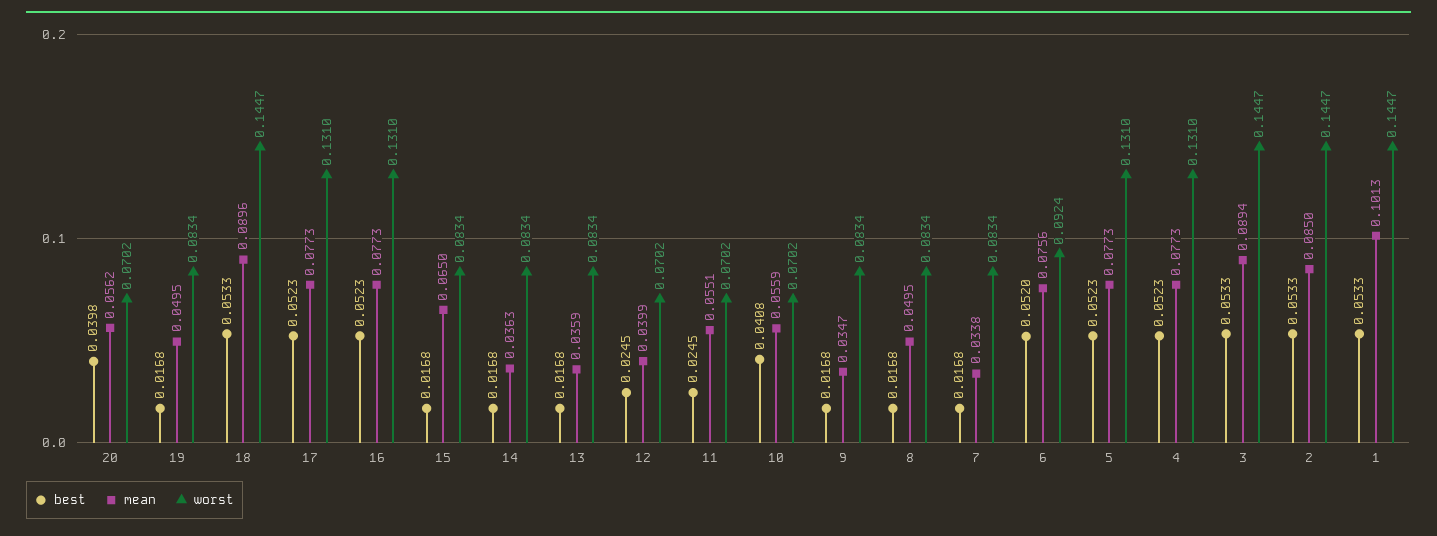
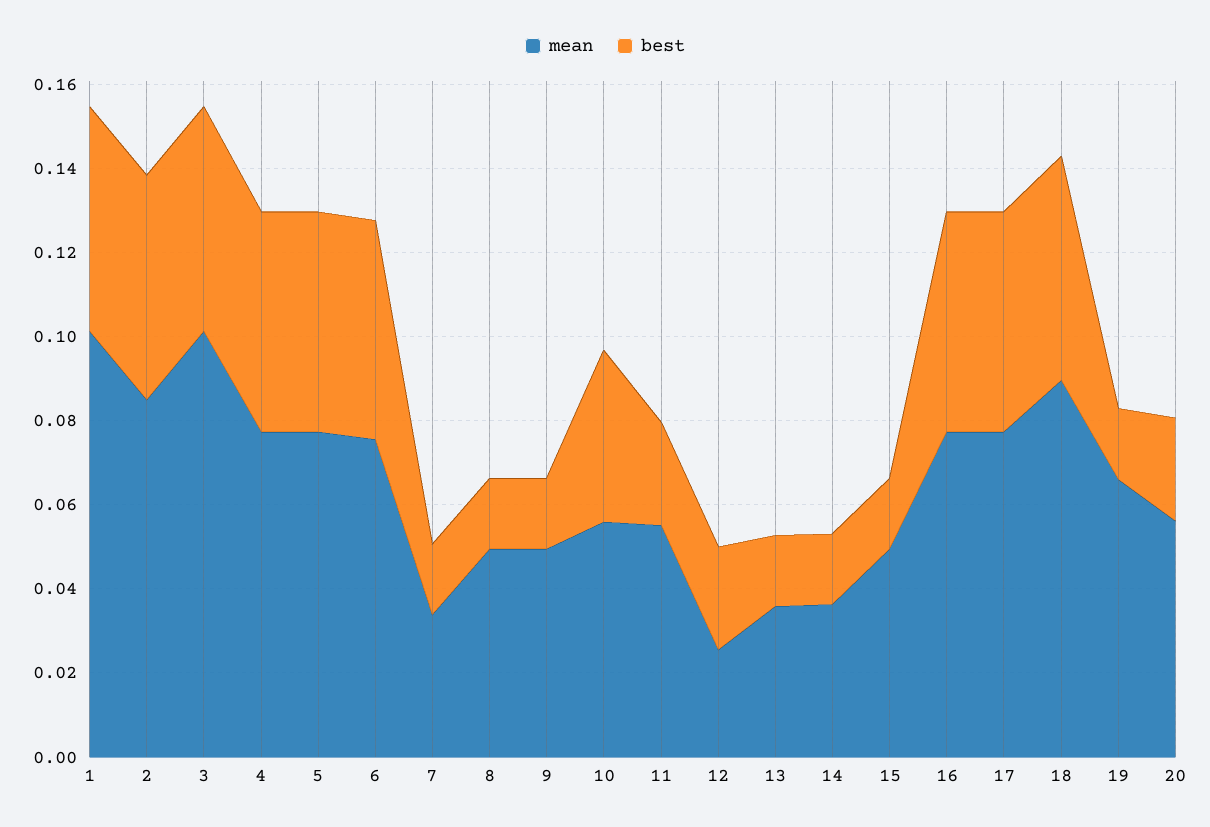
best, 20: 0.0398 -> 0.025
worst, 20: 0.0702 -> none
mean, 19: 0.0495 -> 0.065
worst, 19: 0.0834 -> none
worst, 18: 0.1447 -> none
worst, 17: 0.131 -> none
worst, 16: 0.131 -> none
mean, 15: 0.065 -> 0.05
worst, 15: 0.0834 -> none
worst, 14: 0.0834 -> none
worst, 13: 0.0834 -> none
mean, 12: 0.0399 -> 0.025
worst, 12: 0.0702 -> none
worst, 11: 0.0702 -> none
worst, 10: 0.0702 -> none
mean, 9: 0.0347 -> 0.05
worst, 9: 0.0834 -> none
worst, 8: 0.0834 -> none
worst, 7: 0.0834 -> none
worst, 6: 0.0924 -> none
worst, 5: 0.131 -> none
worst, 4: 0.131 -> none
mean, 3: 0.0894 -> 0.1
worst, 3: 0.1447 -> none
worst, 2: 0.1447 -> none
worst, 1: 0.1447 -> none

